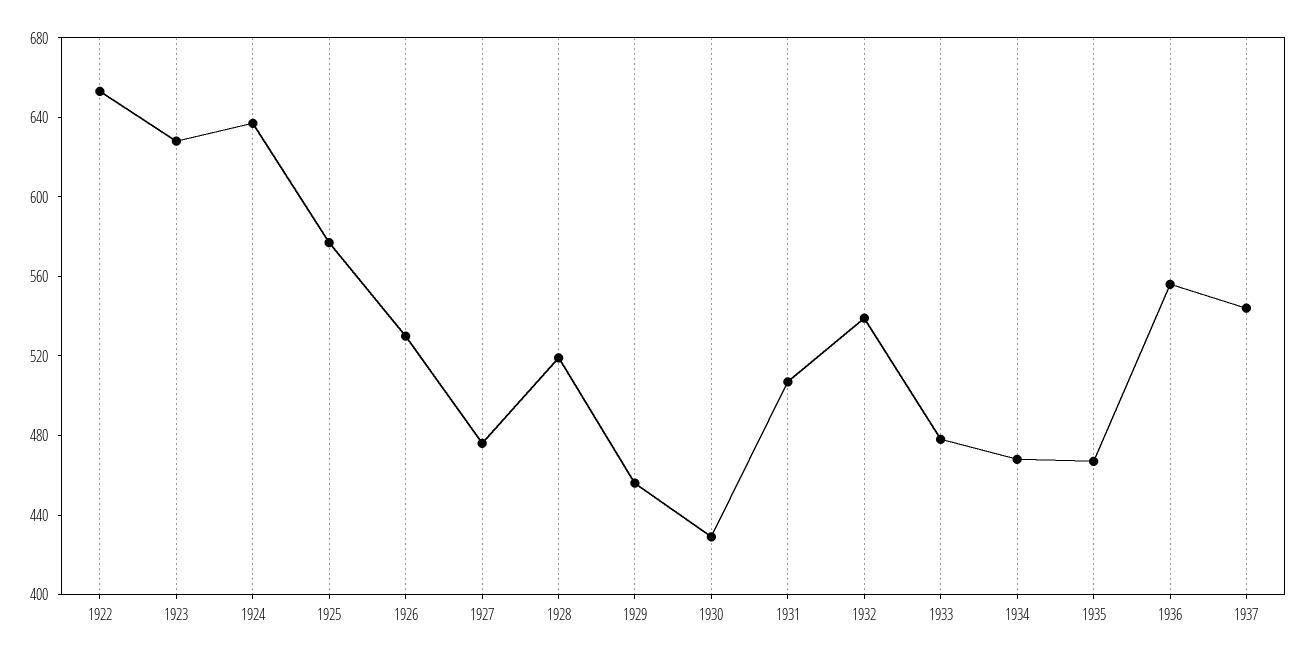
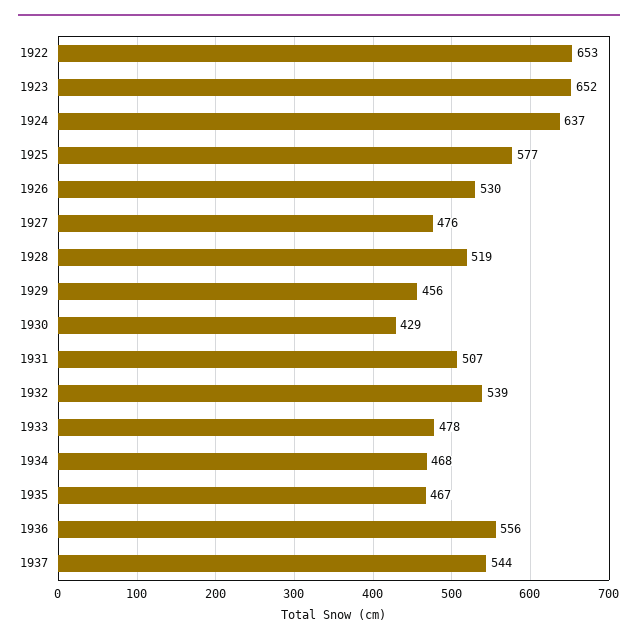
1923: 630 -> 652

